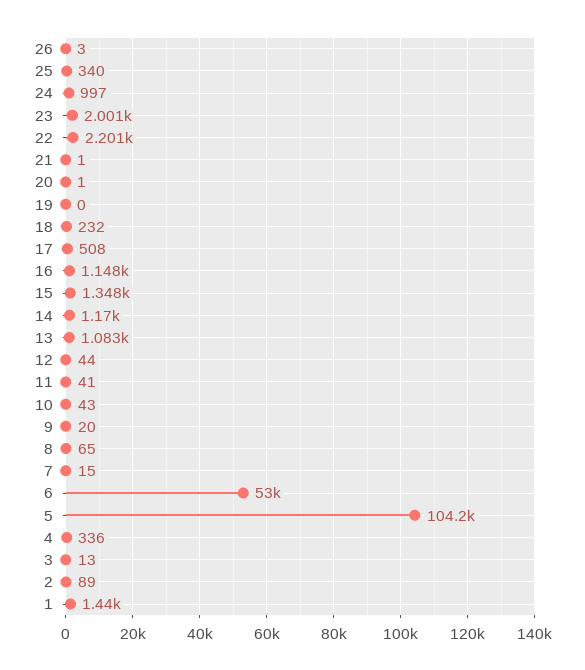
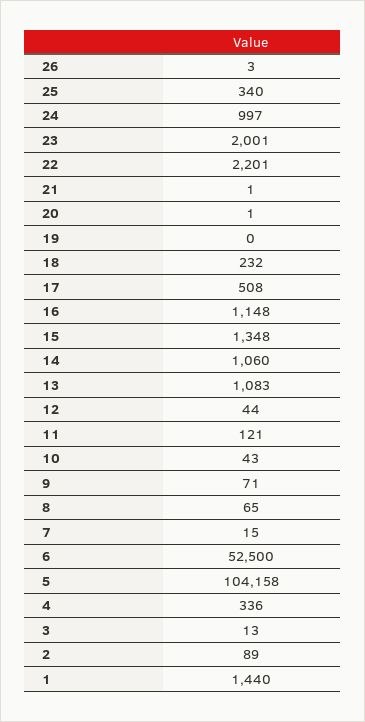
14: 1170 -> 1060
11: 41 -> 121
9: 20 -> 71
6: 53000 -> 52500

